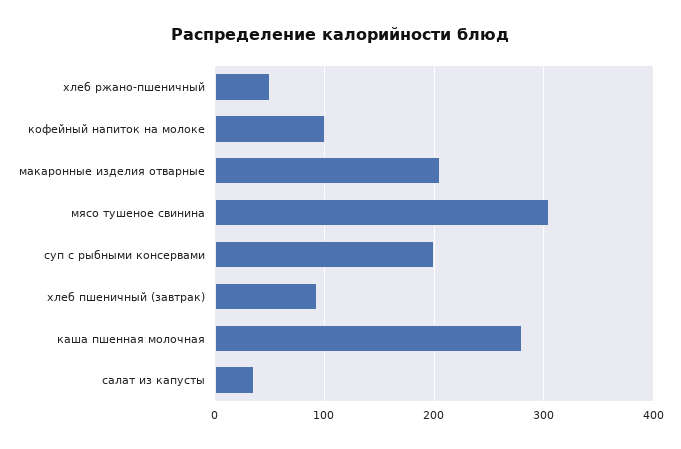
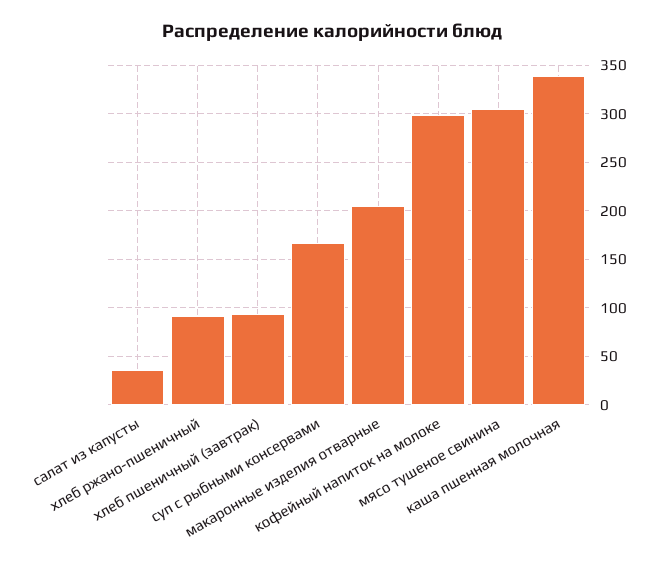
хлеб ржано-пшеничный: 50 -> 90
кофейный напиток на молоке: 100 -> 300
суп с рыбными консервами: 200 -> 170
каша пшенная молочная: 280 -> 340

